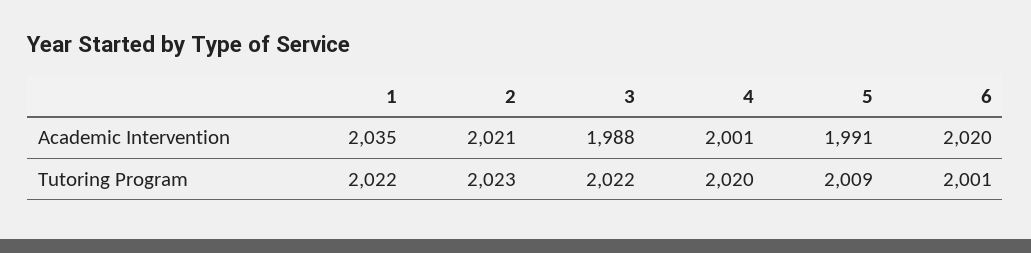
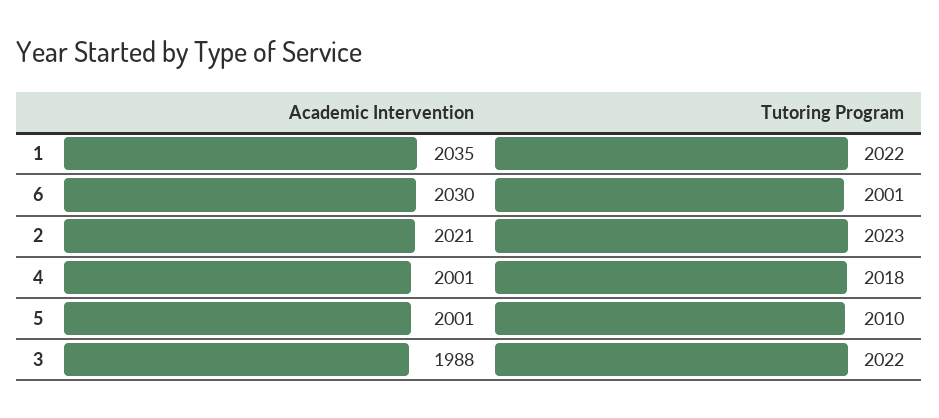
5, Academic Intervention: 1991 -> 2001
6, Academic Intervention: 2020 -> 2030
4, Tutoring Program: 2020 -> 2018
5, Tutoring Program: 2009 -> 2010

